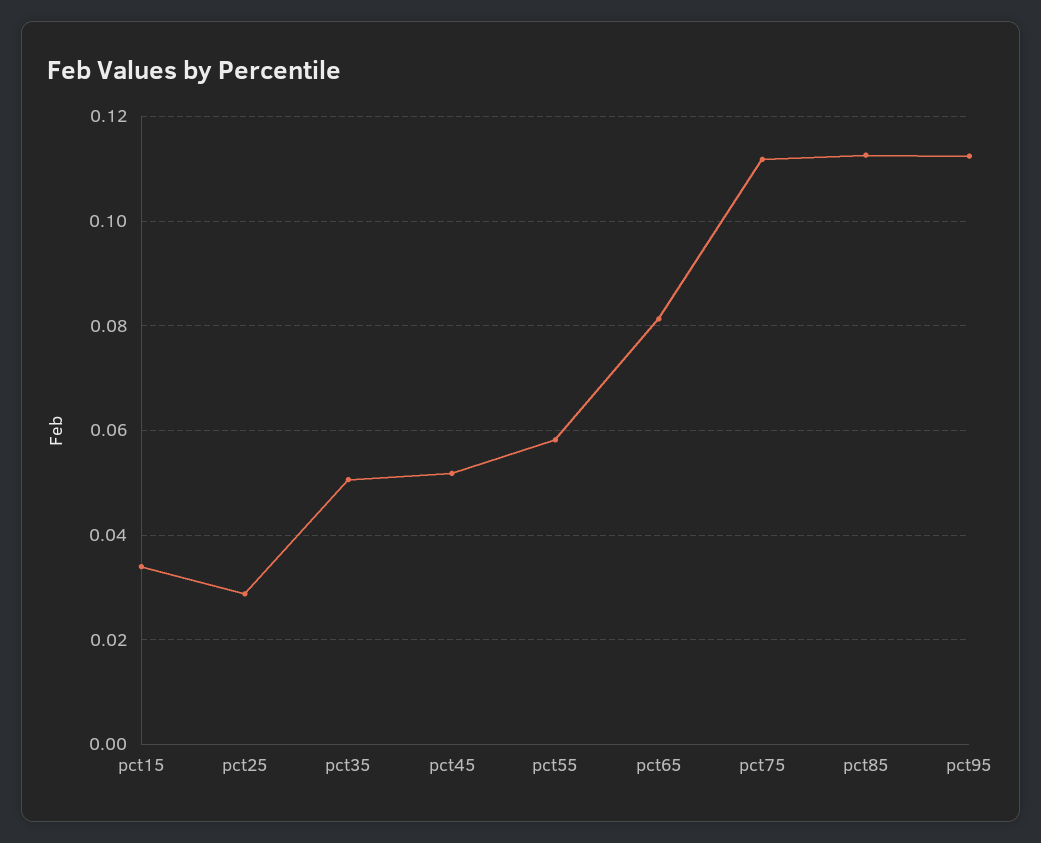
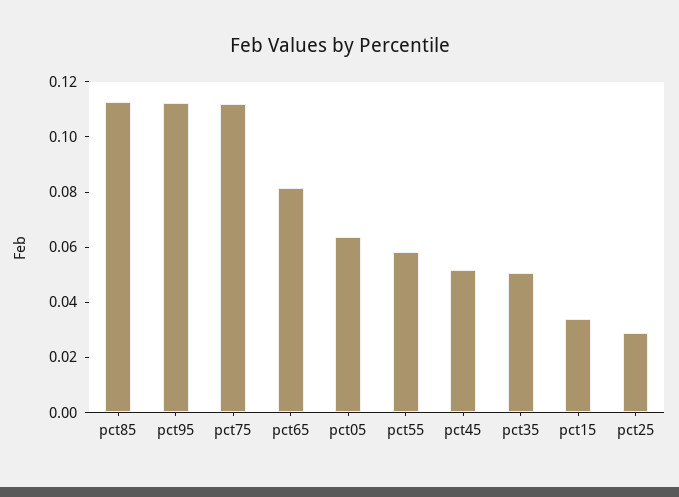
pct05: none -> 0.065

